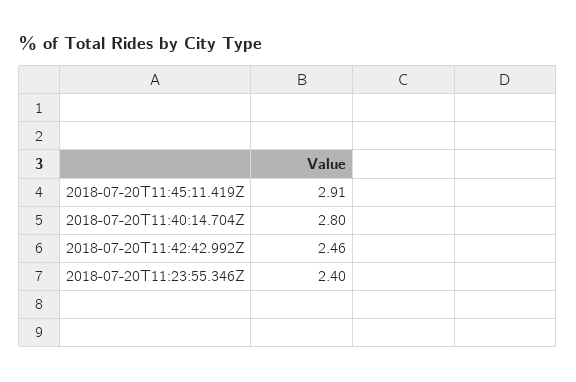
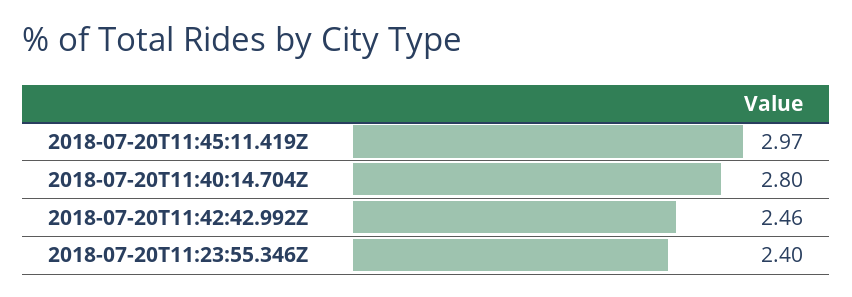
2018-07-20T11:45:11.419Z: 2.91 -> 2.97

